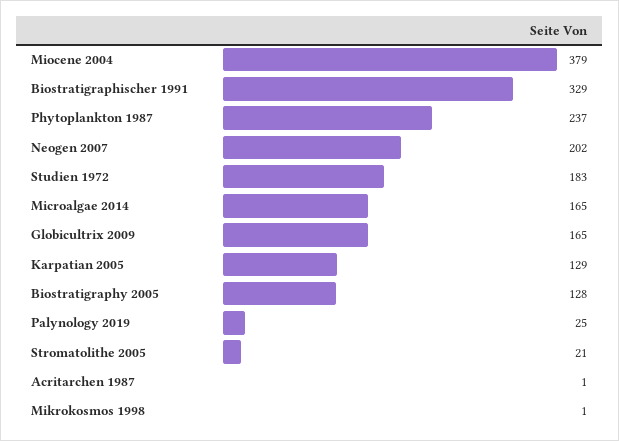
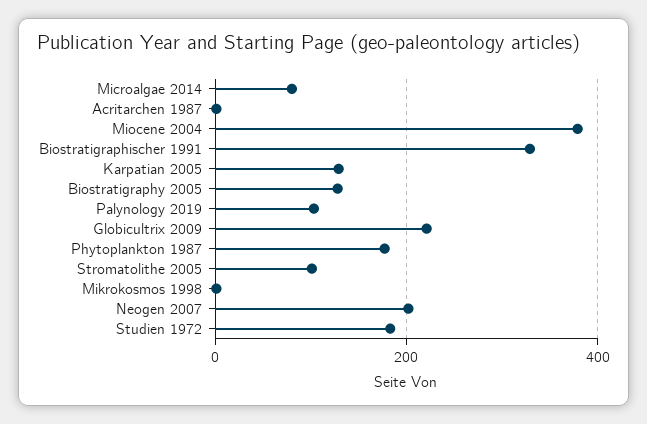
Phytoplankton 1987: 237 -> 180
Microalgae 2014: 165 -> 80
Globicultrix 2009: 165 -> 220
Palynology 2019: 25 -> 100
Stromatolithe 2005: 21 -> 100

